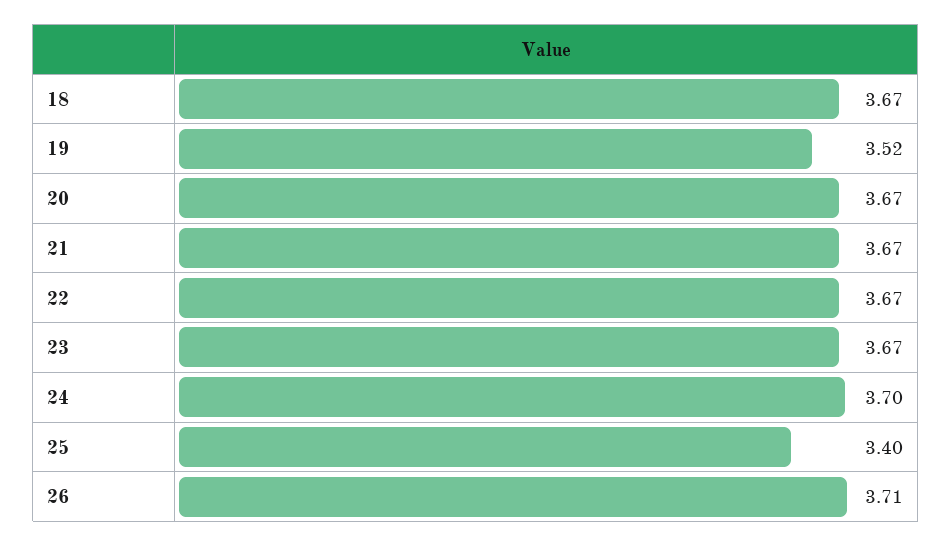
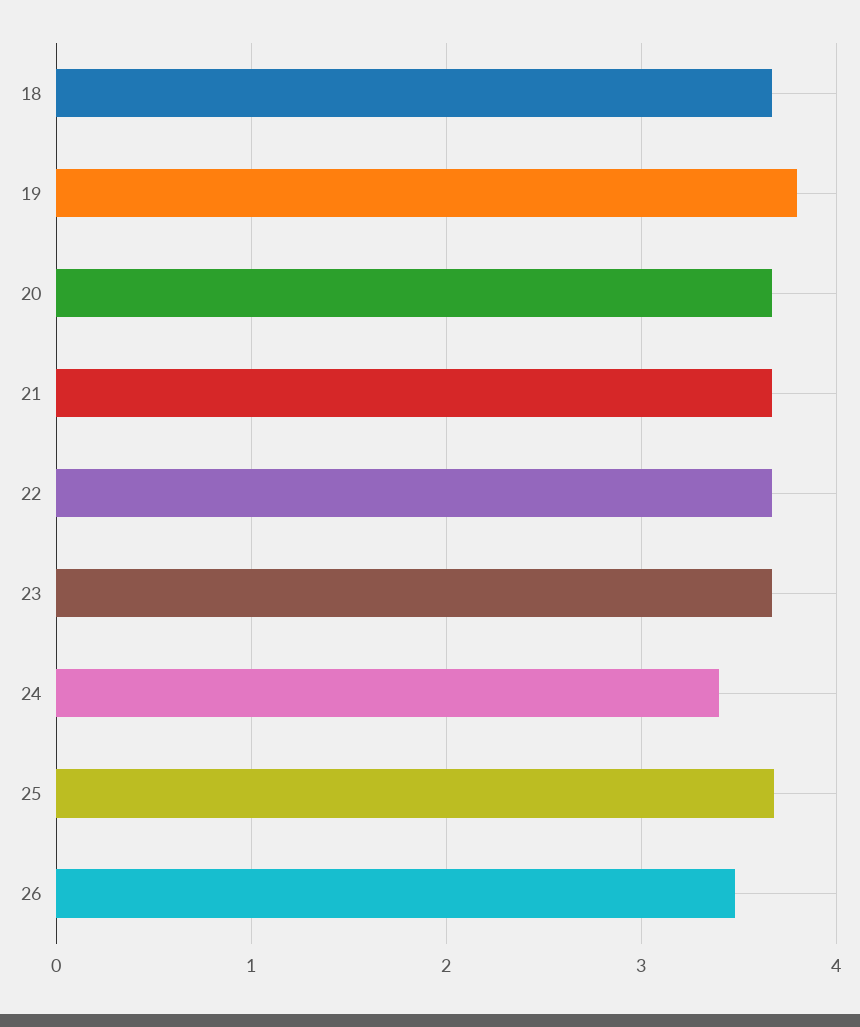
19: 3.52 -> 3.8
24: 3.7 -> 3.4
25: 3.4 -> 3.7
26: 3.71 -> 3.5

